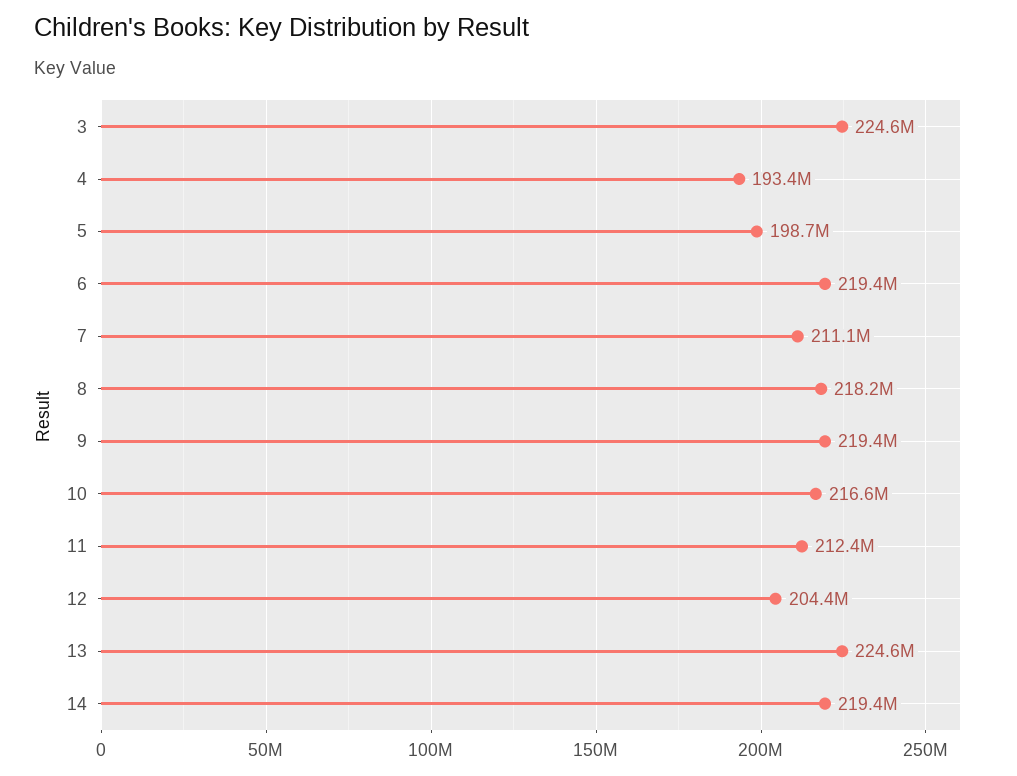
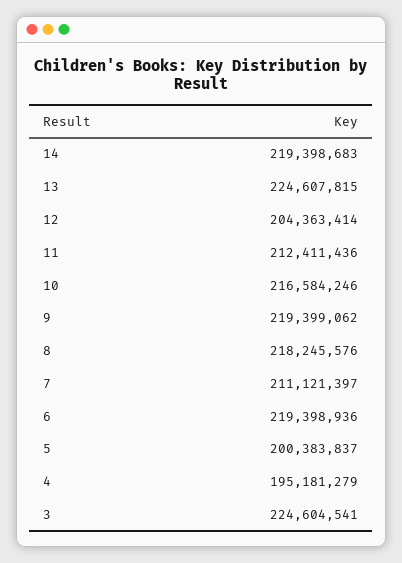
4: 193400000 -> 195181279
5: 198700000 -> 200383837

